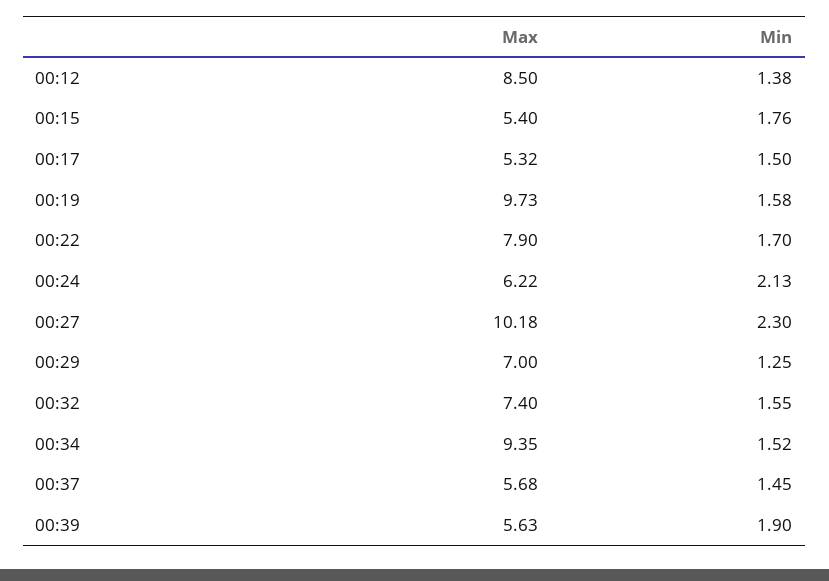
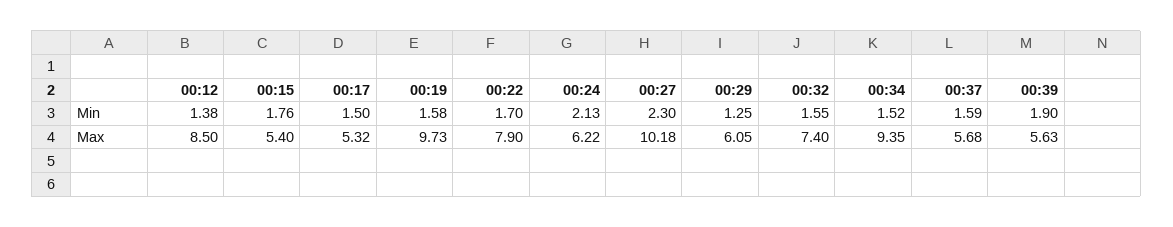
Max, 00:29: 7 -> 6.05
Min, 00:37: 1.45 -> 1.59

